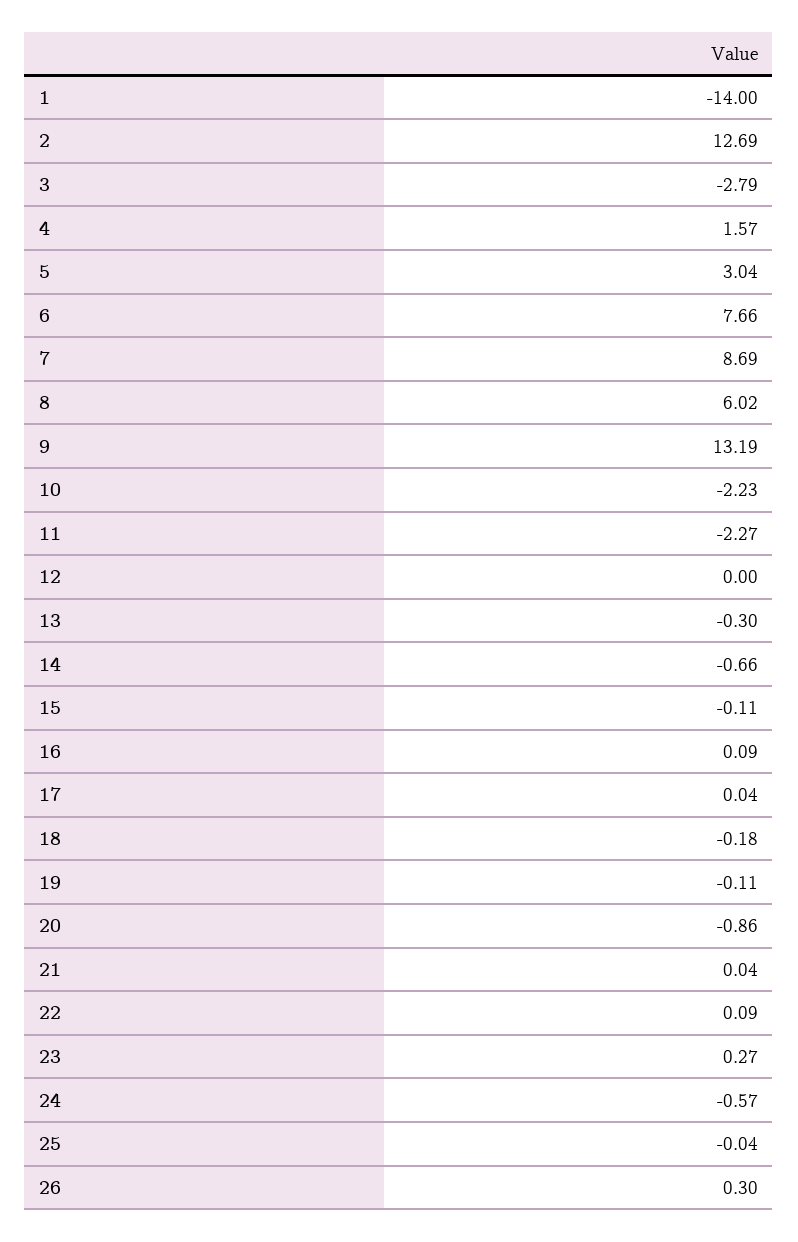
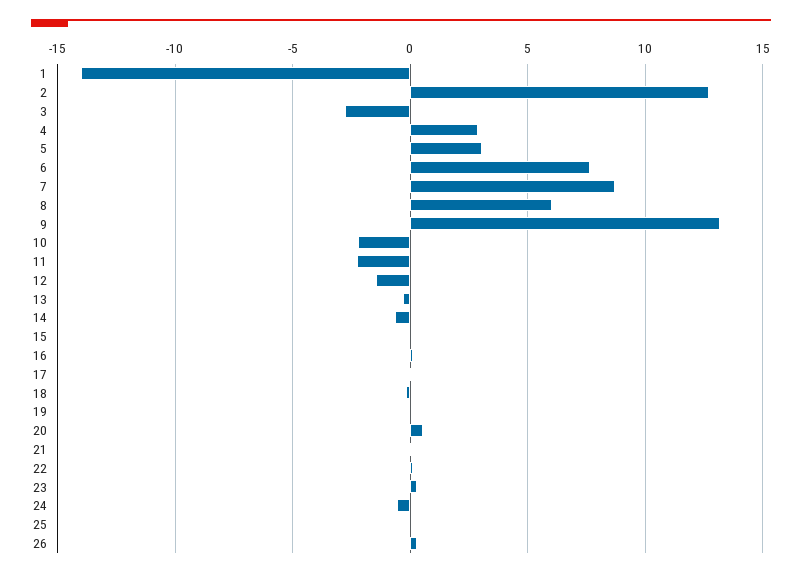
4: 1.57 -> 3
12: 0 -> -1.5
20: -0.86 -> 0.5

